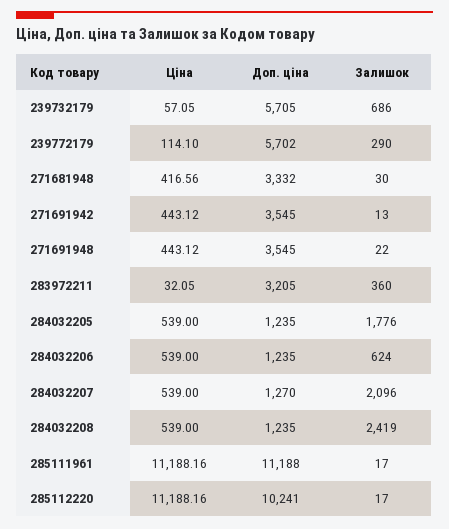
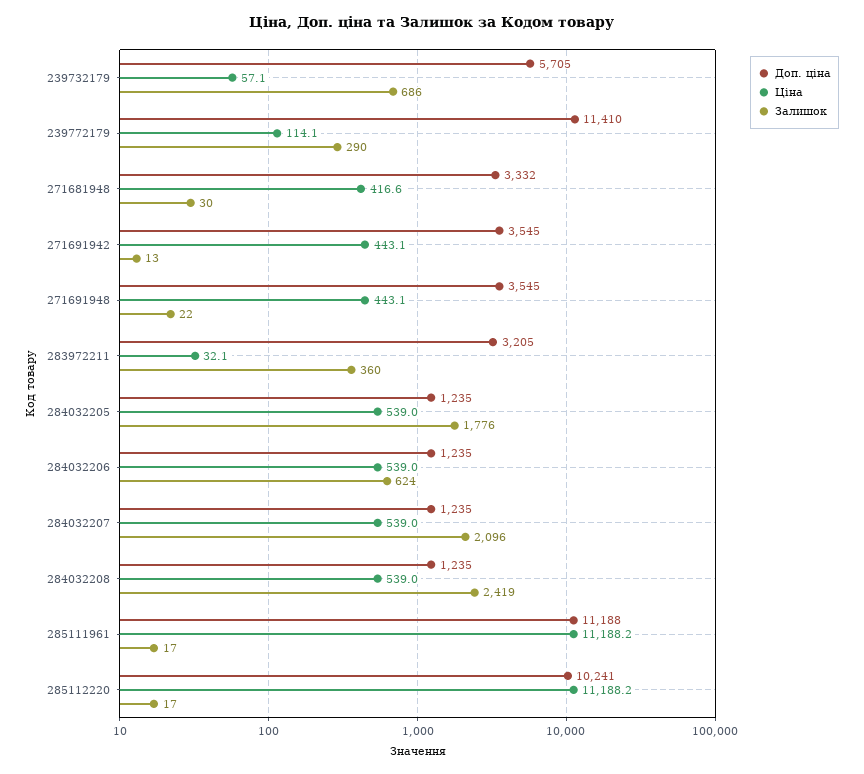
Доп. ціна, 239772179: 5702 -> 11410
Доп. ціна, 284032207: 1270 -> 1235

